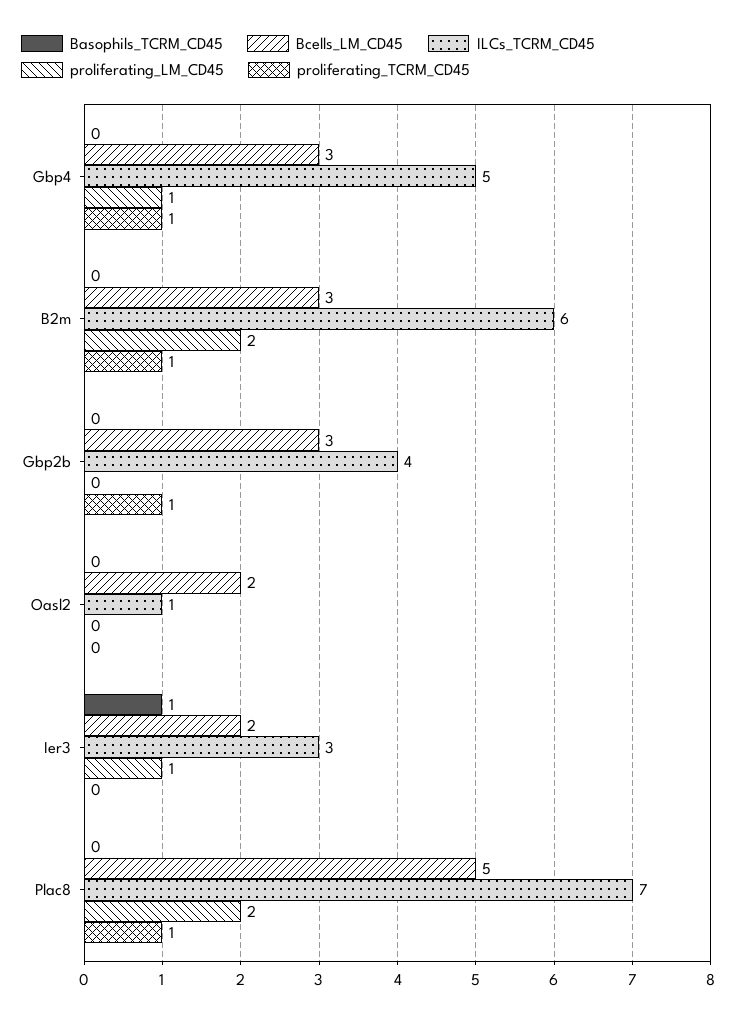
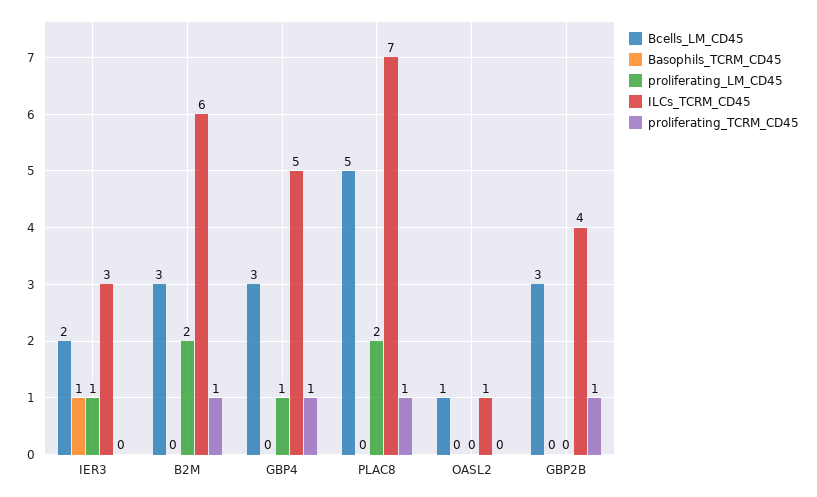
Bcells_LM_CD45, Oasl2: 2 -> 1

